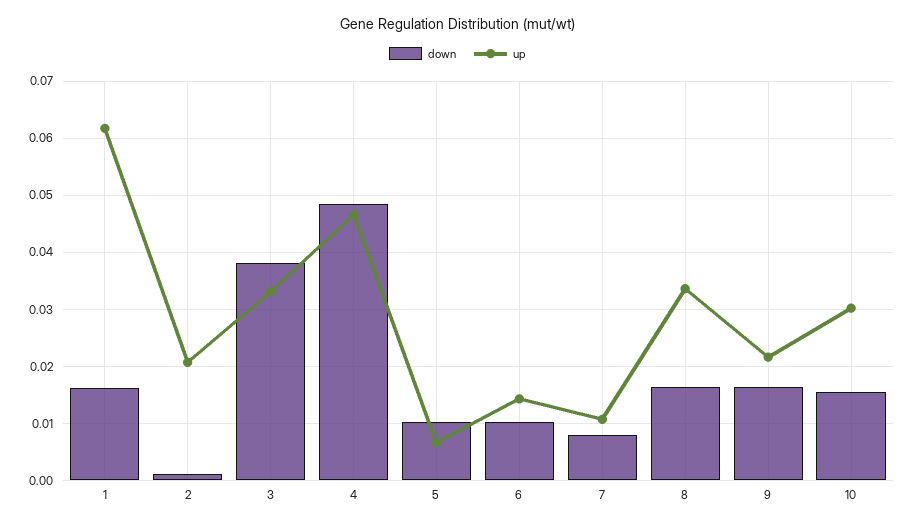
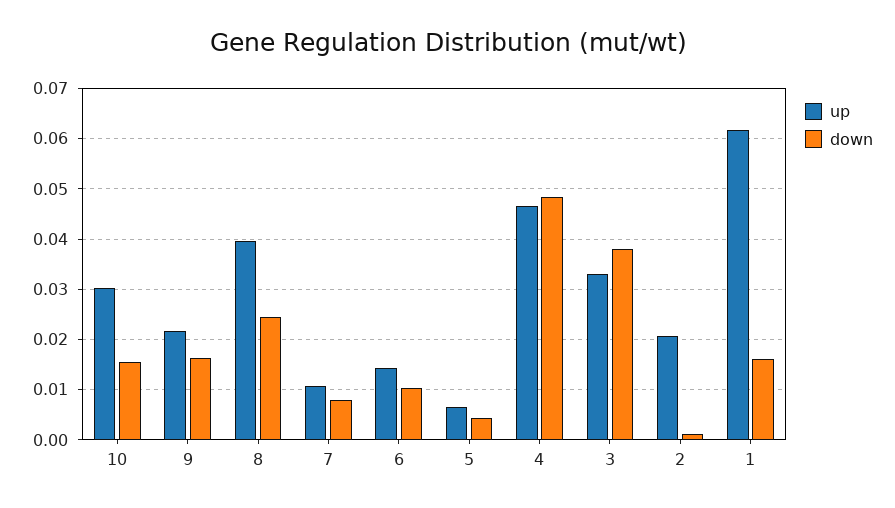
down, 5: 0.01 -> 0.004
down, 8: 0.016 -> 0.024
up, 8: 0.034 -> 0.04

